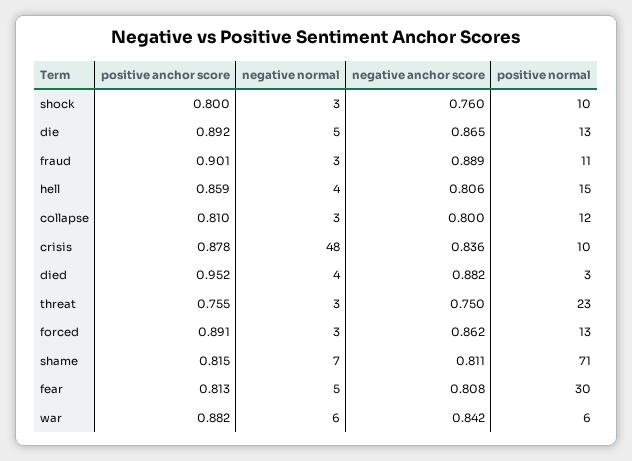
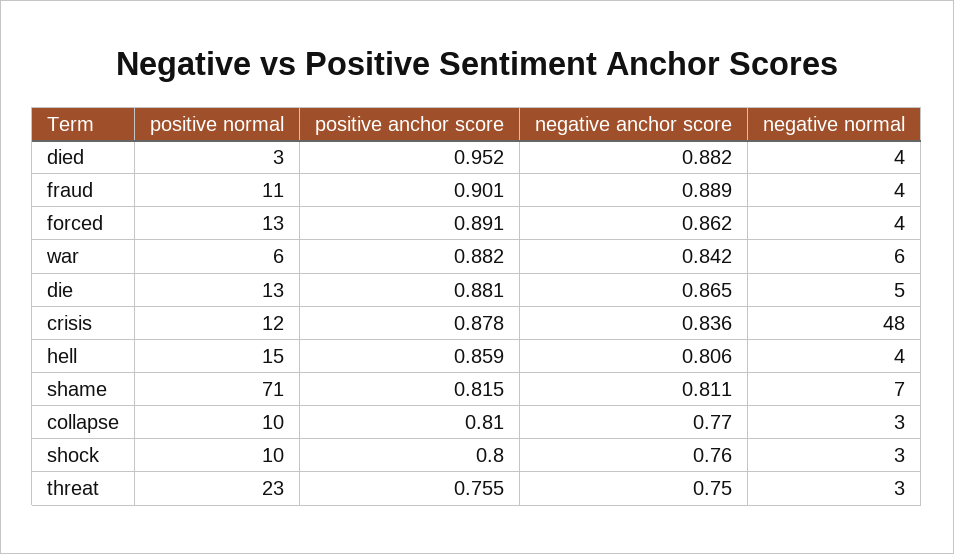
positive anchor score, die: 0.892 -> 0.881
negative normal, fraud: 3 -> 4
negative anchor score, collapse: 0.8 -> 0.77
positive normal, collapse: 12 -> 10
positive normal, crisis: 10 -> 12
negative normal, forced: 3 -> 4
positive anchor score, fear: 0.813 -> none
negative normal, fear: 5 -> none
negative anchor score, fear: 0.808 -> none
positive normal, fear: 30 -> none

